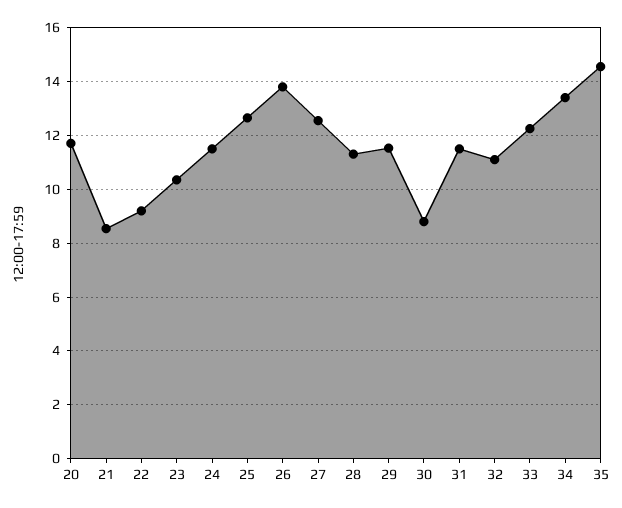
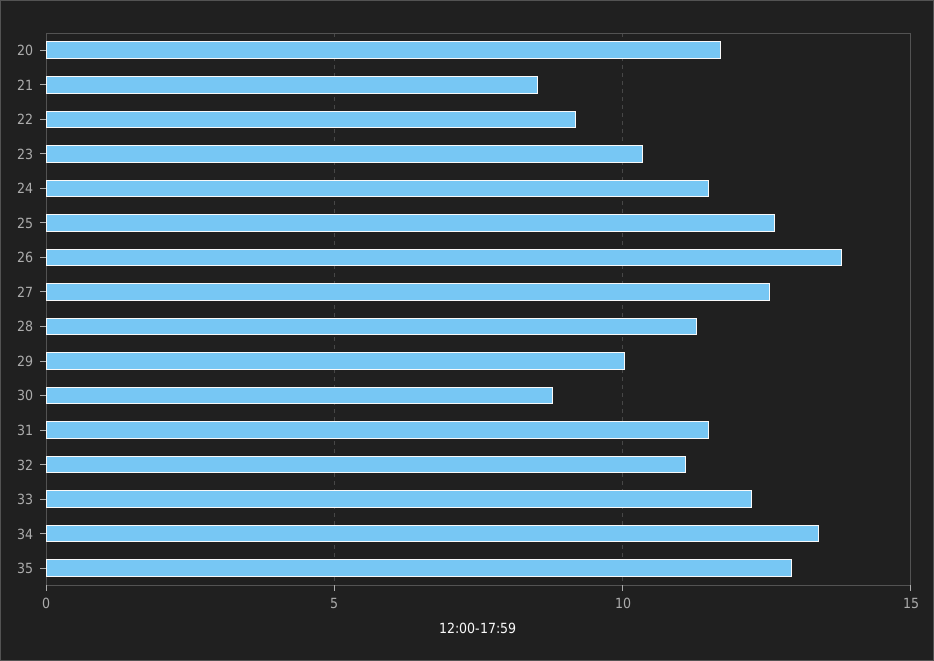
29: 11.5 -> 10
35: 14.5 -> 13

